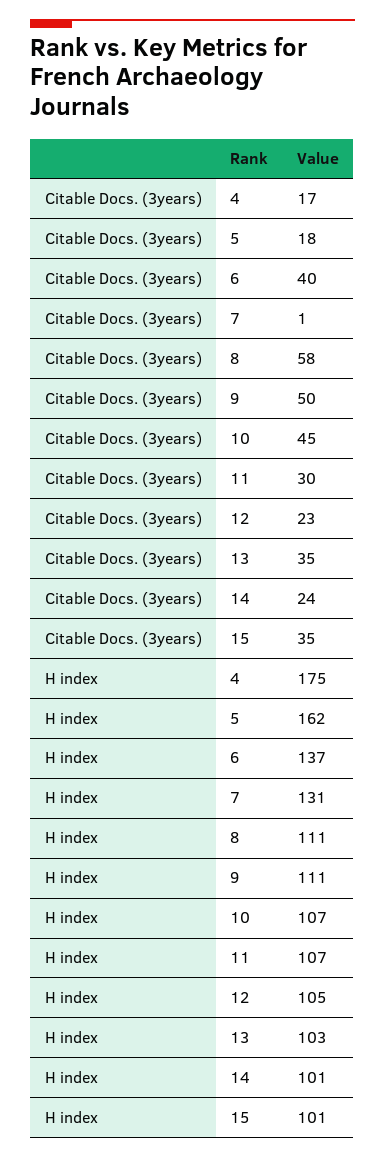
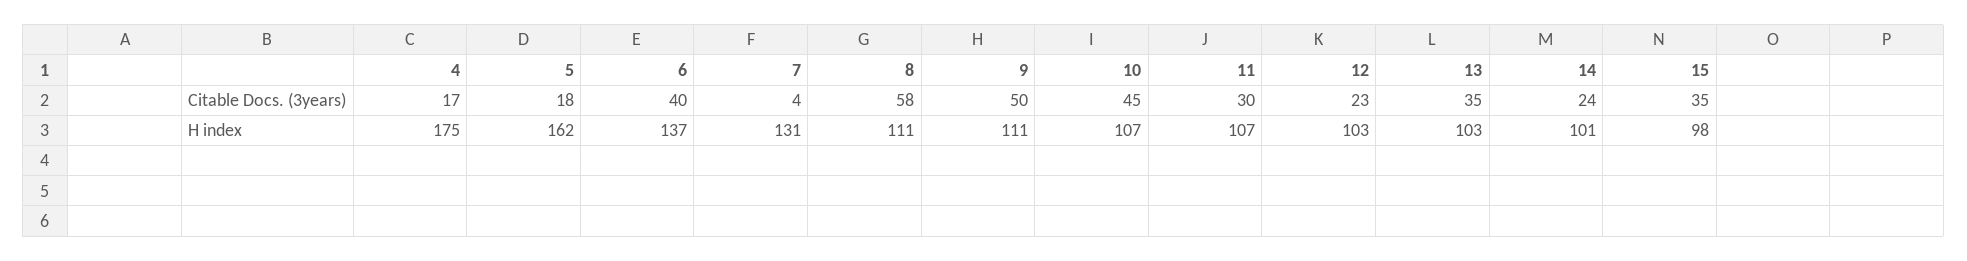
Citable Docs. (3years), 7: 1 -> 4
H index, 12: 105 -> 103
H index, 15: 101 -> 98

